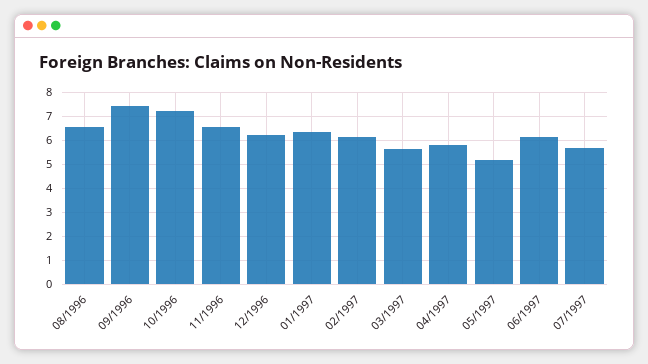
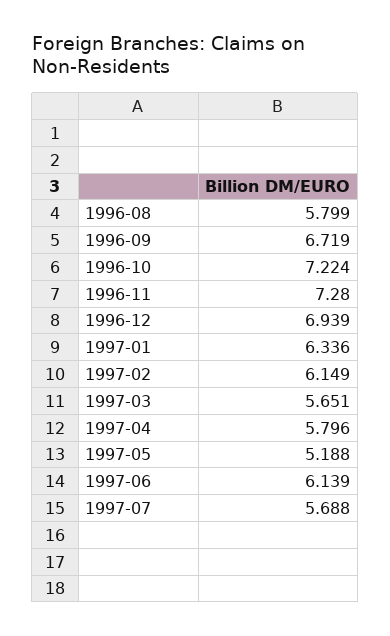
08/1996: 6.5 -> 5.799
09/1996: 7.5 -> 6.719
11/1996: 6.5 -> 7.28
12/1996: 6.25 -> 6.939

